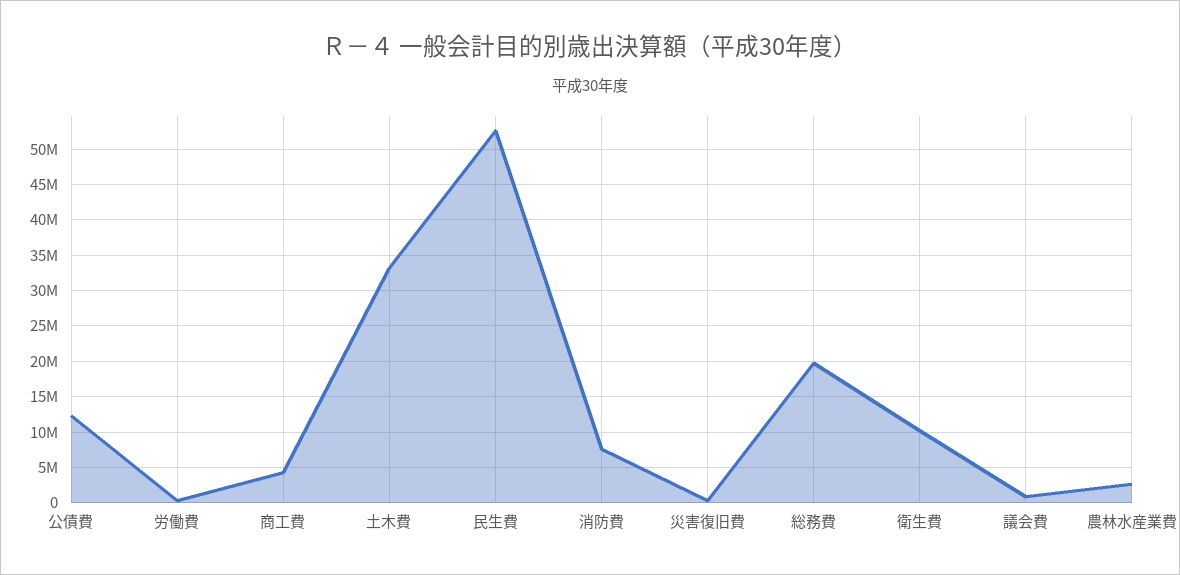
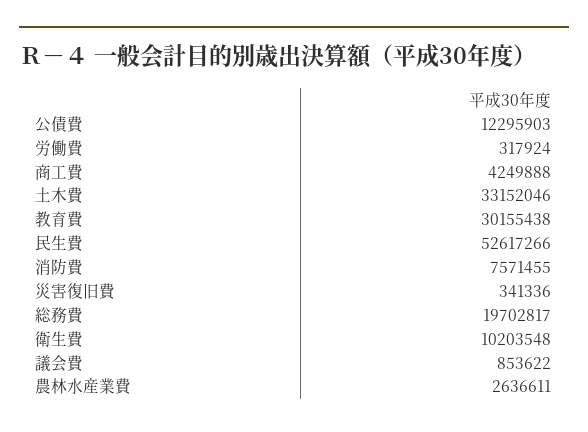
教育費: none -> 30155438

